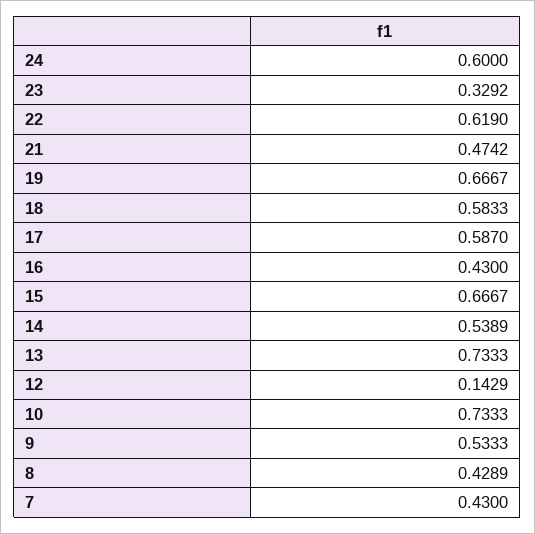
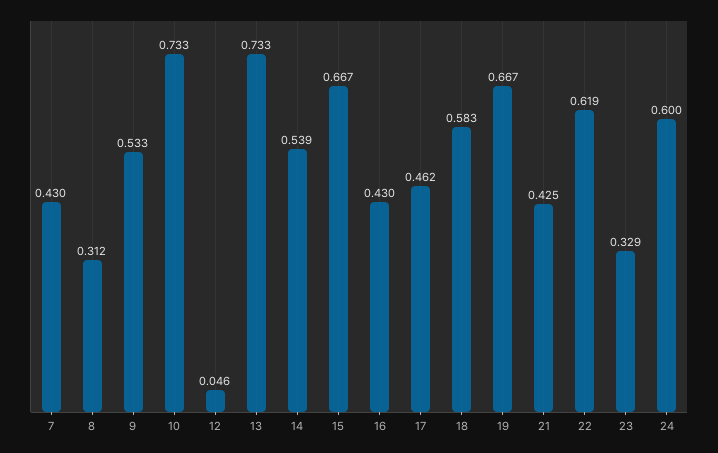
21: 0.4742 -> 0.425
17: 0.587 -> 0.462
12: 0.1429 -> 0.046
8: 0.4289 -> 0.312

